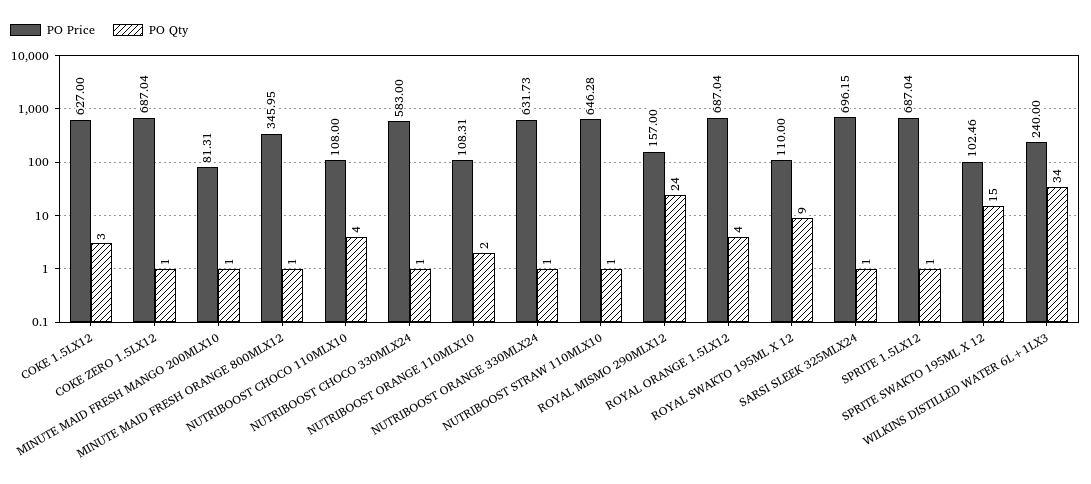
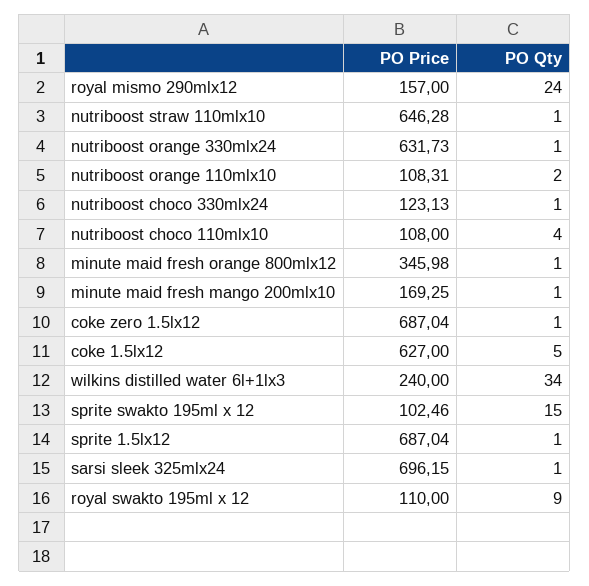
PO Qty, COKE 1.5LX12: 3 -> 5
PO Price, MINUTE MAID FRESH MANGO 200MLX10: 81.31 -> 169.25
PO Price, MINUTE MAID FRESH ORANGE 800MLX12: 345.95 -> 345.98
PO Price, NUTRIBOOST CHOCO 330MLX24: 583 -> 123.13
PO Price, ROYAL ORANGE 1.5LX12: 687.04 -> none
PO Qty, ROYAL ORANGE 1.5LX12: 4 -> none

